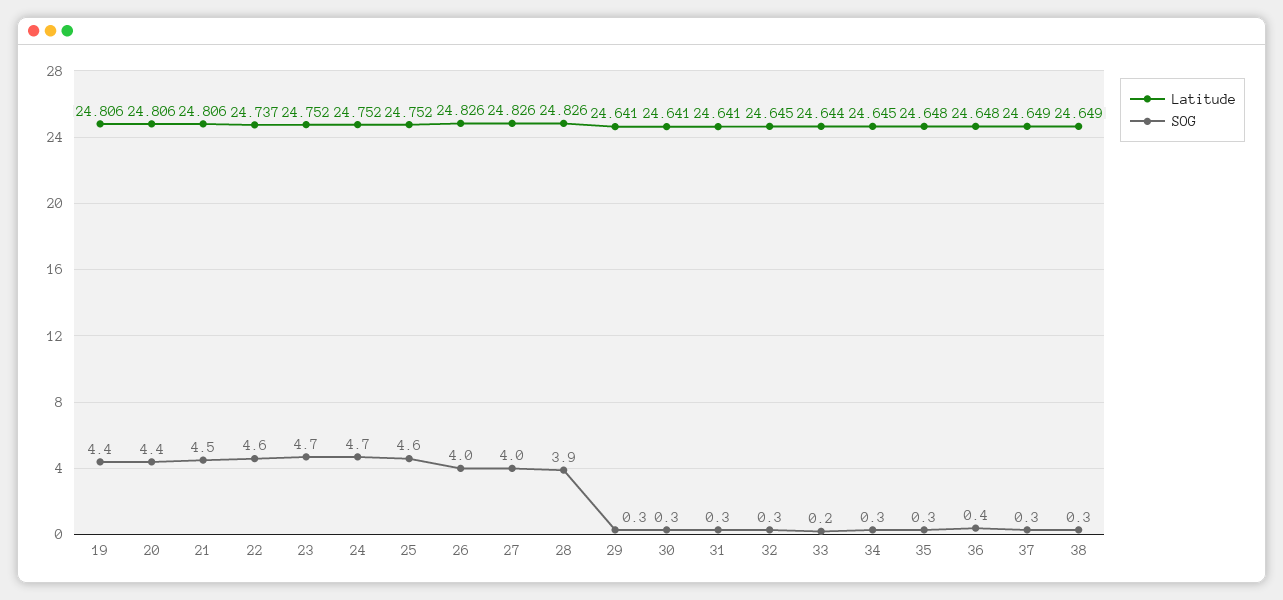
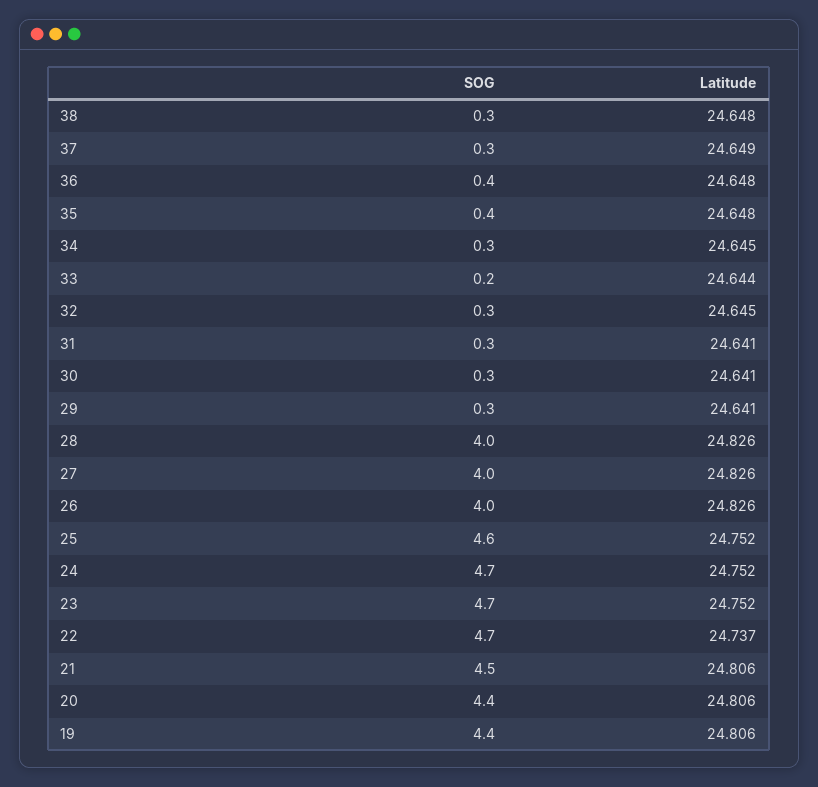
SOG, 22: 4.6 -> 4.7
SOG, 28: 3.9 -> 4
SOG, 35: 0.3 -> 0.4
Latitude, 38: 24.649 -> 24.648

